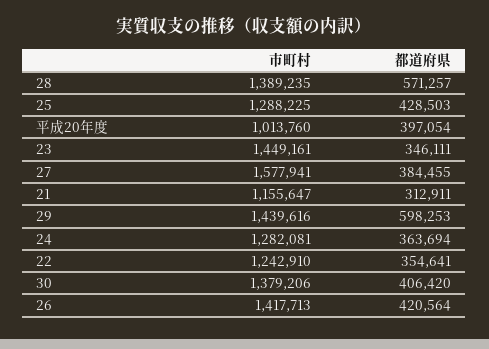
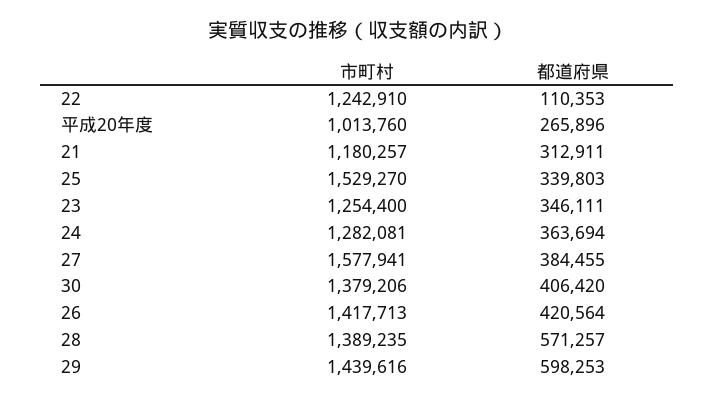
市町村, 25: 1288225 -> 1529270
都道府県, 25: 428503 -> 339803
都道府県, 平成20年度: 397054 -> 265896
市町村, 23: 1449161 -> 1254400
市町村, 21: 1155647 -> 1180257
都道府県, 22: 354641 -> 110353

